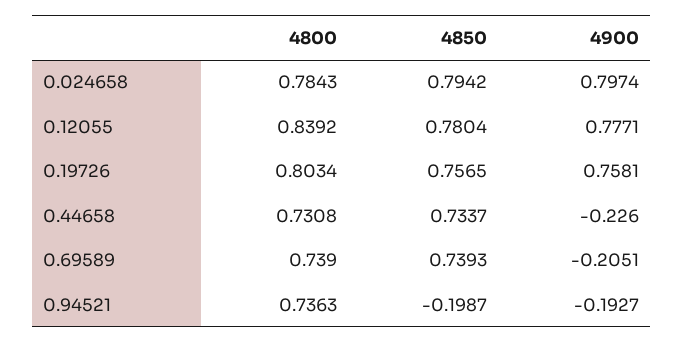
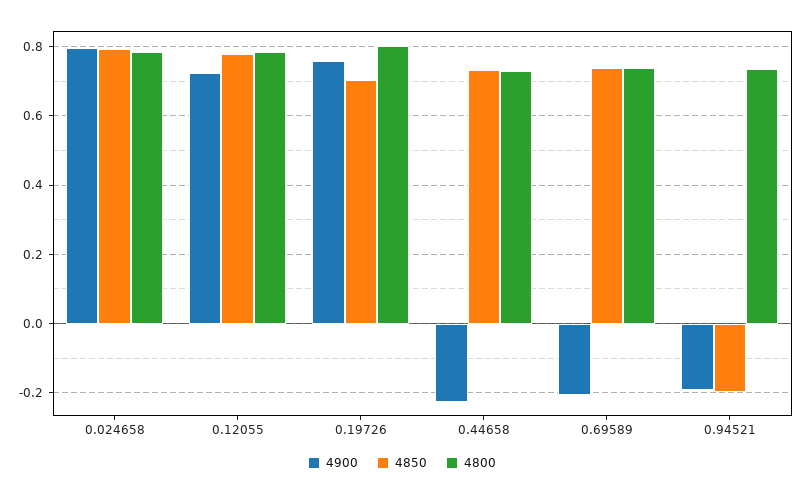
4800, 0.12055: 0.8392 -> 0.78
4900, 0.12055: 0.7771 -> 0.72
4850, 0.19726: 0.7565 -> 0.7

